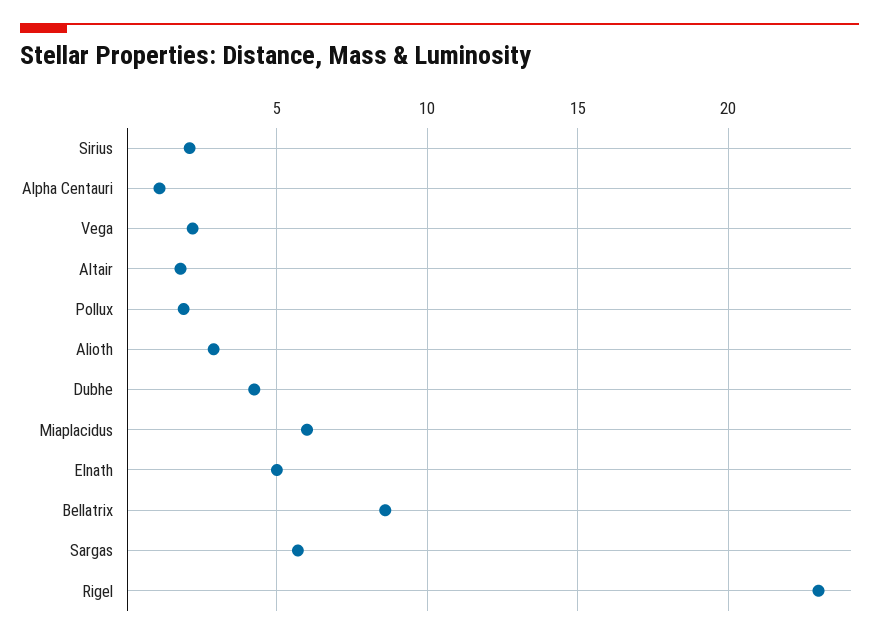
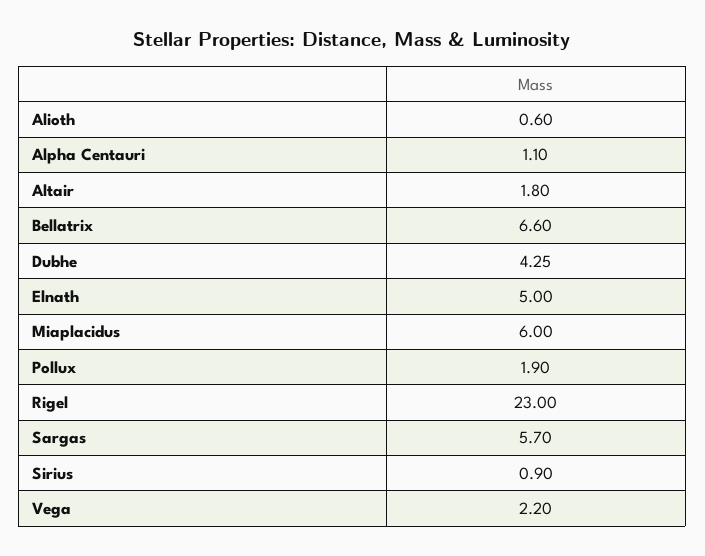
Sirius: 2 -> 0.9
Alioth: 3 -> 0.6
Bellatrix: 8.5 -> 6.6

